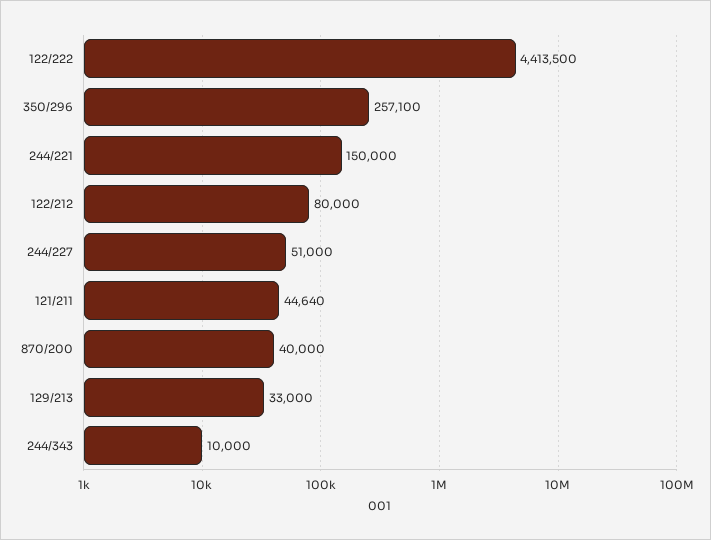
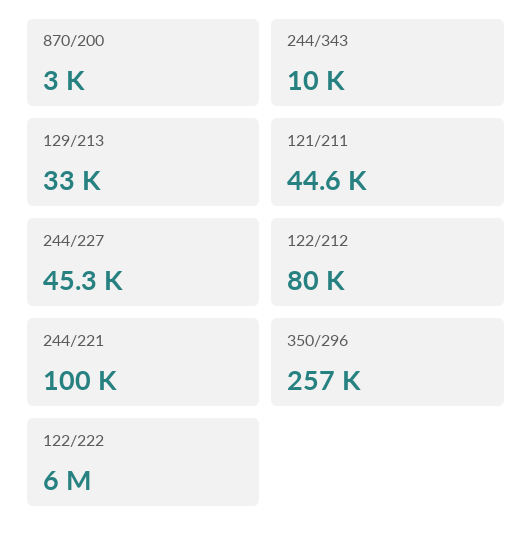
122/222: 4413500 -> 6000000
244/221: 150000 -> 100000
244/227: 51000 -> 45300
870/200: 40000 -> 3000

